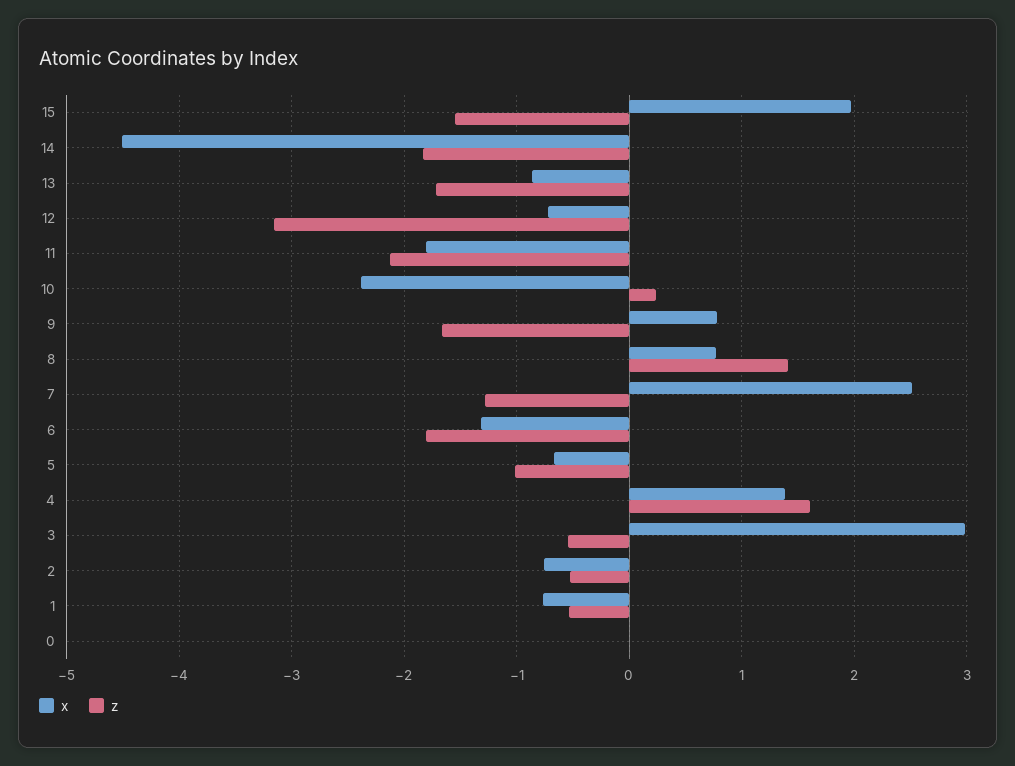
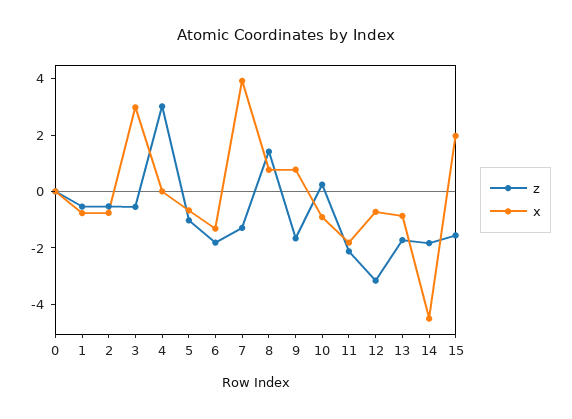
x, 10: -2.4 -> -1
x, 7: 2.5 -> 4
x, 4: 1.4 -> 0
z, 4: 1.6 -> 3

